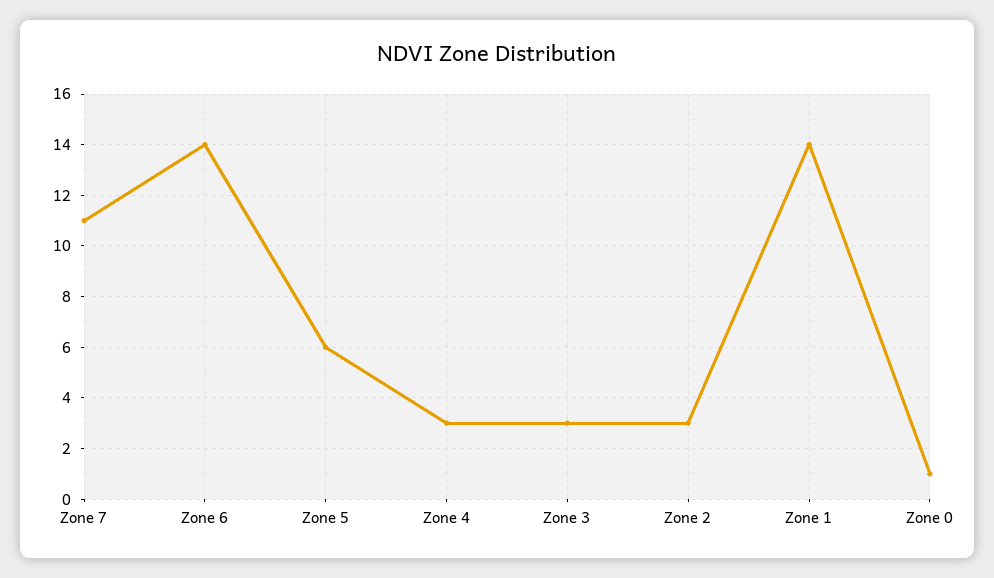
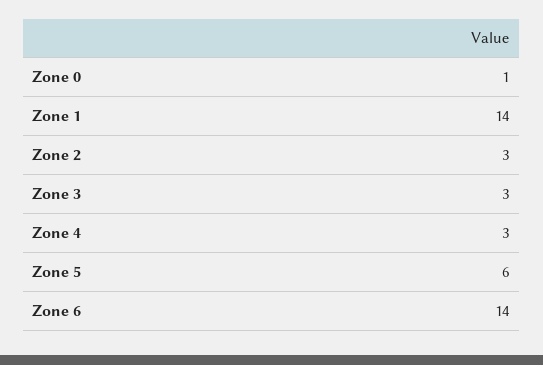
Zone 7: 11 -> none

